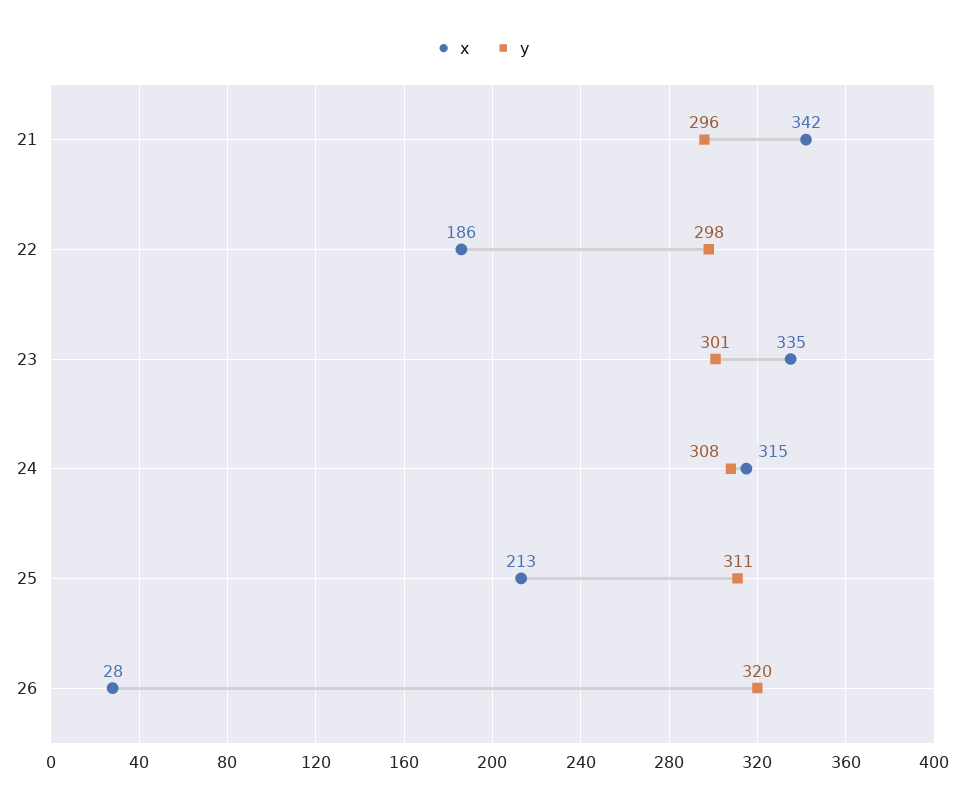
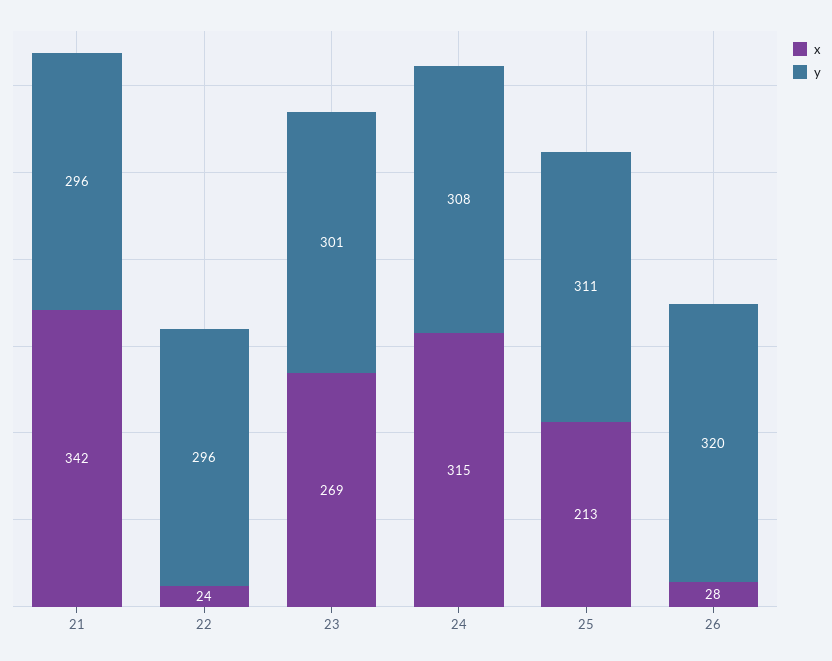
x, 22: 186 -> 24
y, 22: 298 -> 296
x, 23: 335 -> 269

